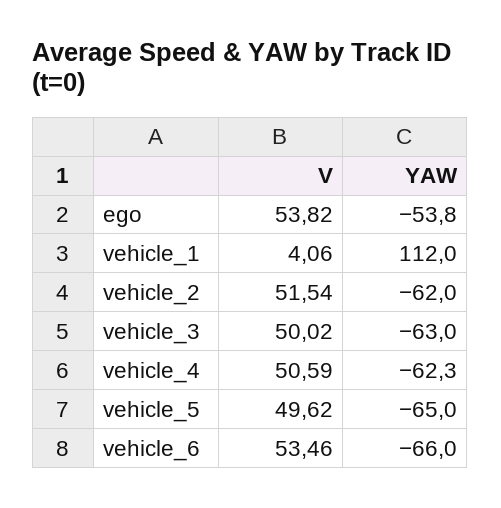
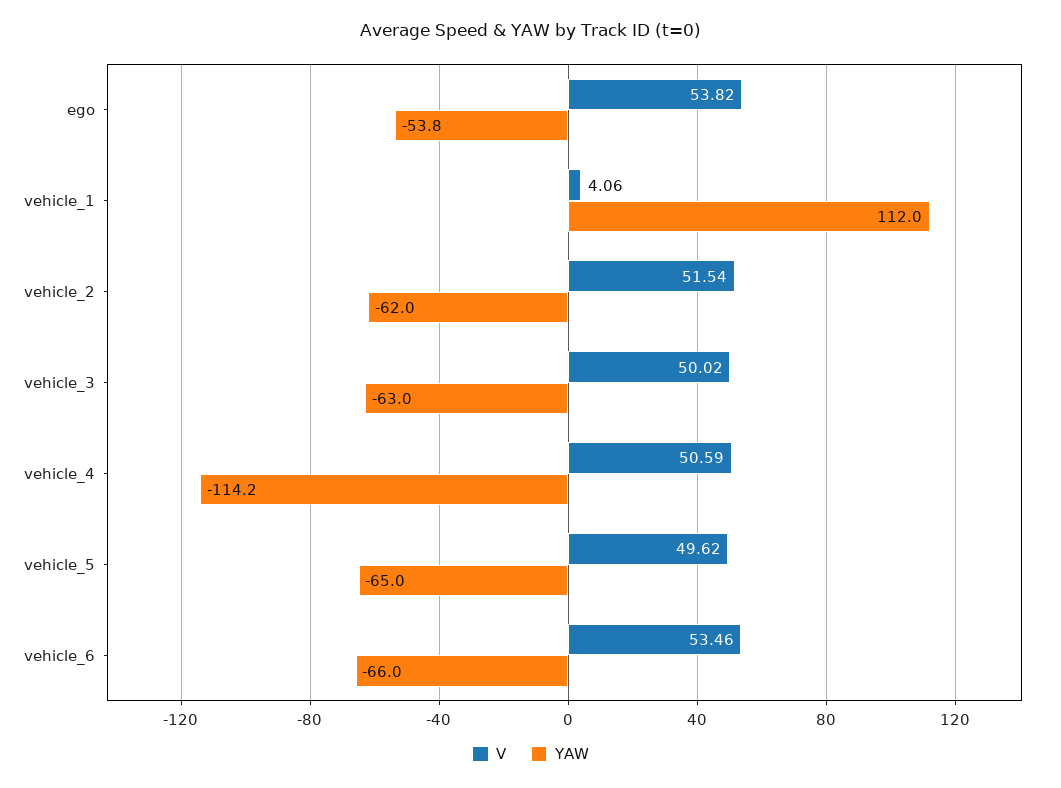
YAW, vehicle_4: -62.3 -> -114.2

